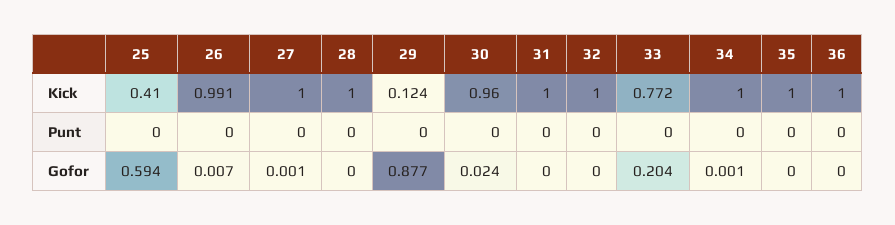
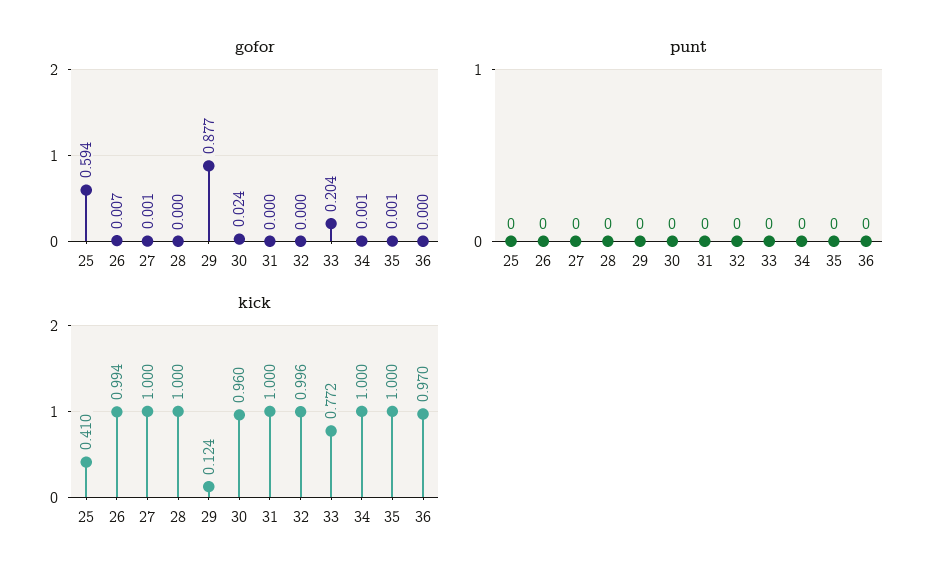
Kick, 26: 0.991 -> 0.994
Kick, 32: 1 -> 0.996
Kick, 36: 1 -> 0.97
Gofor, 35: 0 -> 0.001

